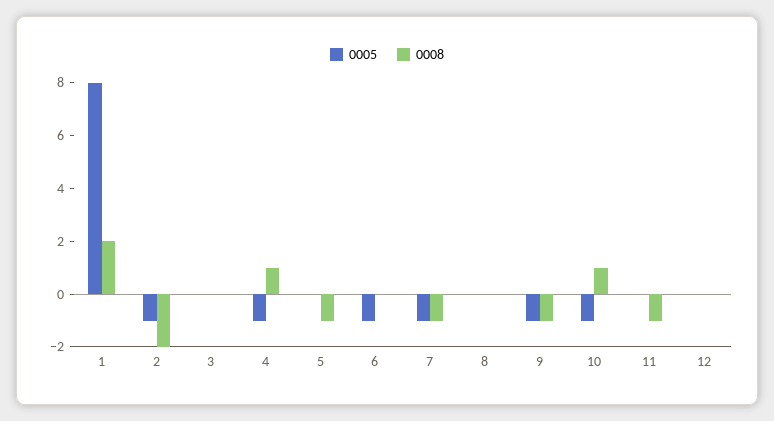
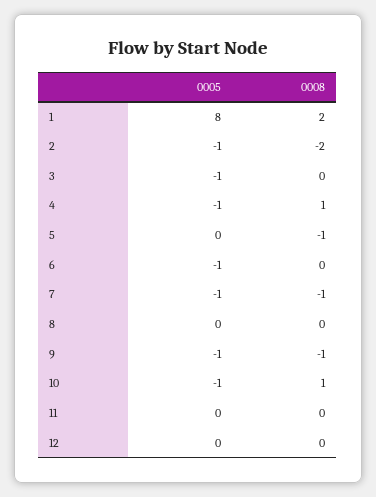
0005, 3: 0 -> -1
0008, 11: -1 -> 0

